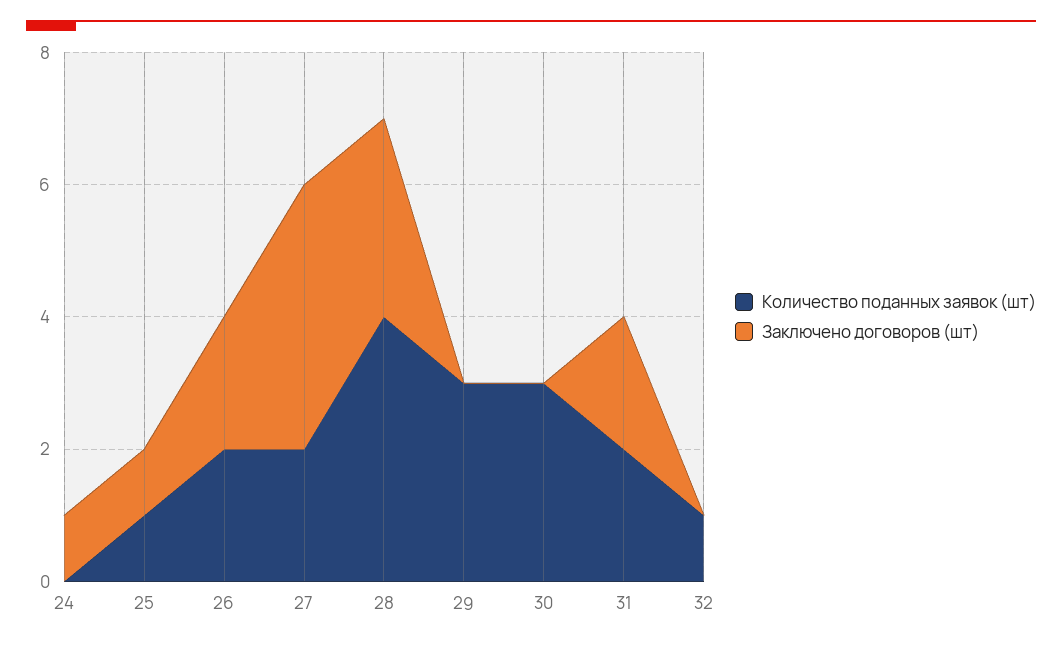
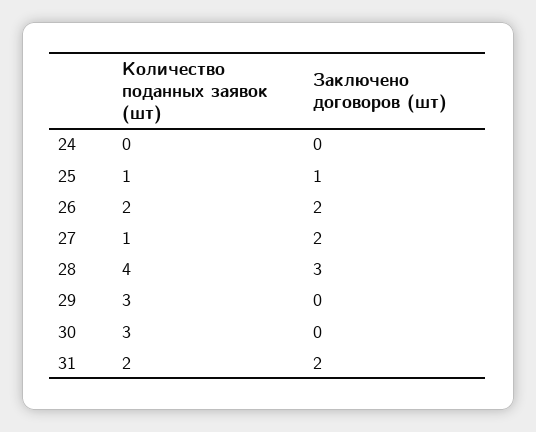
Заключено договоров (шт), 24: 1 -> 0
Количество поданных заявок (шт), 27: 2 -> 1
Заключено договоров (шт), 27: 4 -> 2
Количество поданных заявок (шт), 32: 1 -> none
Заключено договоров (шт), 32: 0 -> none

